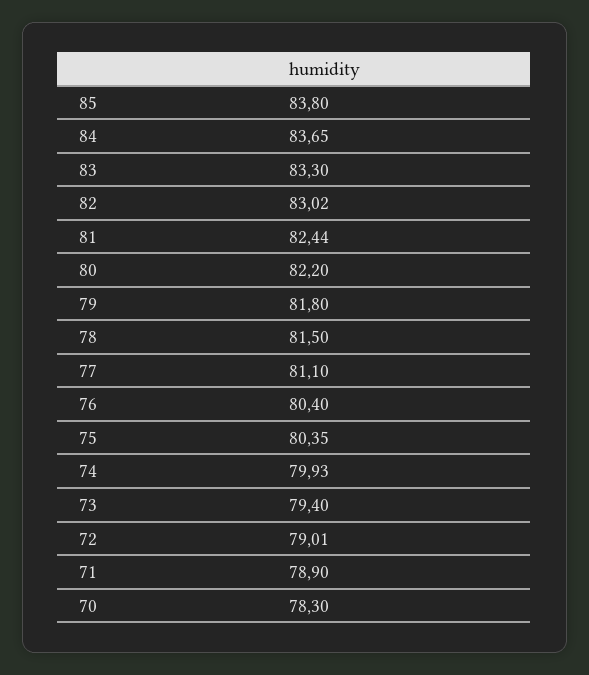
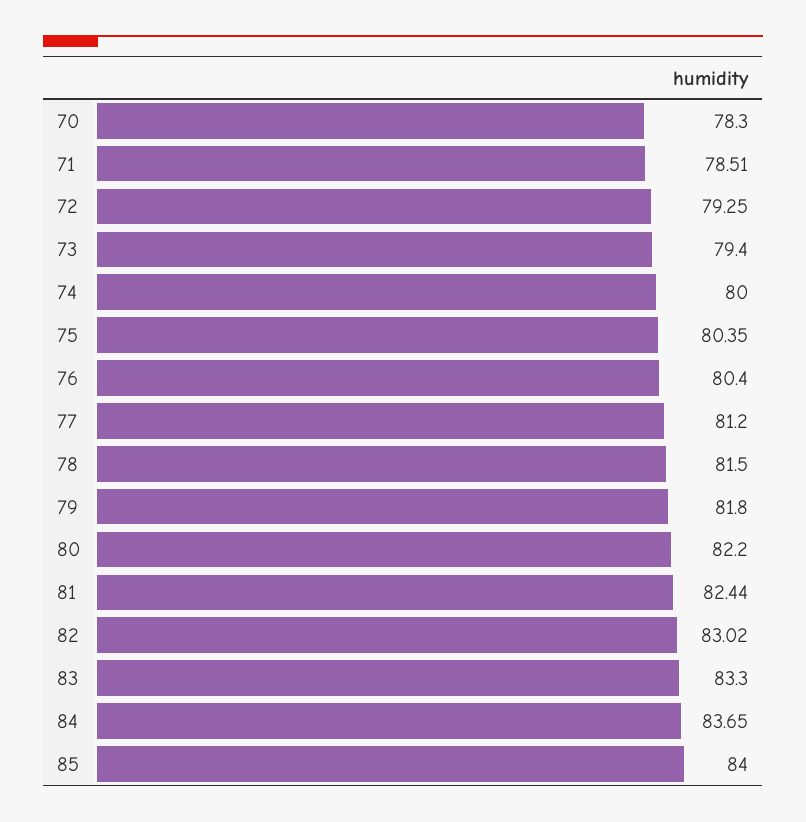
85: 83.8 -> 84
77: 81.1 -> 81.2
74: 79.93 -> 80
72: 79.01 -> 79.25
71: 78.9 -> 78.51

